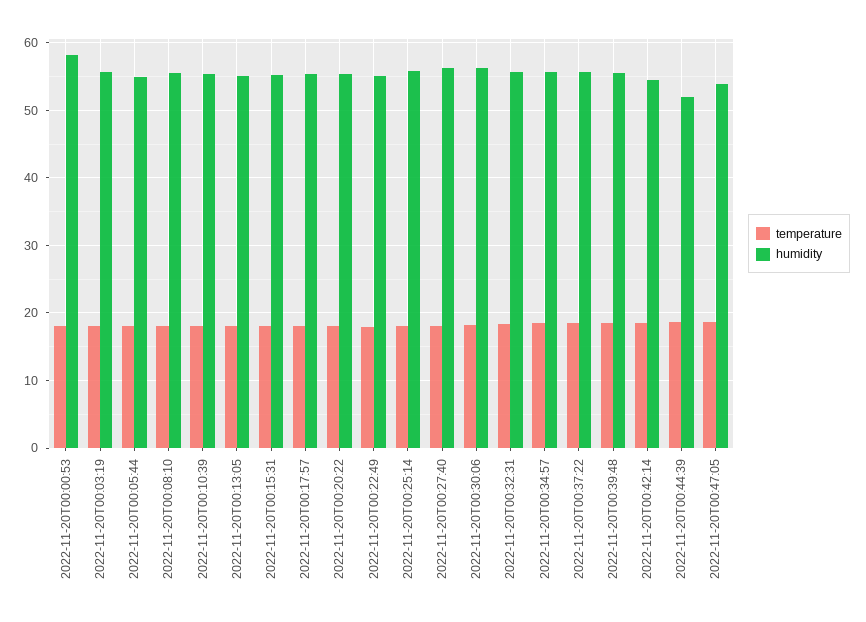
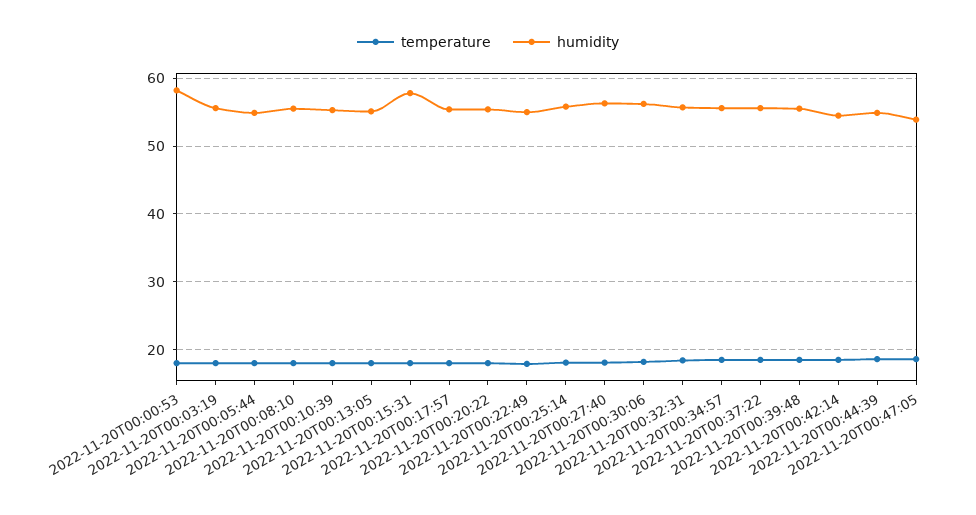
humidity, 2022-11-20T00:15:31: 55 -> 58
humidity, 2022-11-20T00:44:39: 52 -> 55

